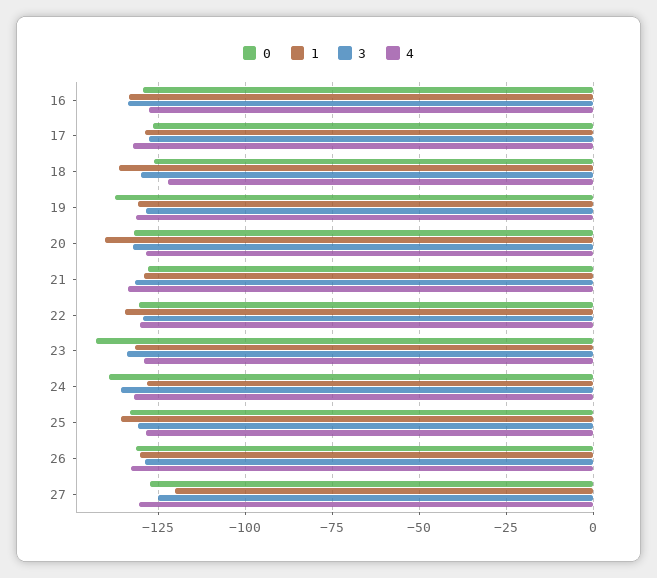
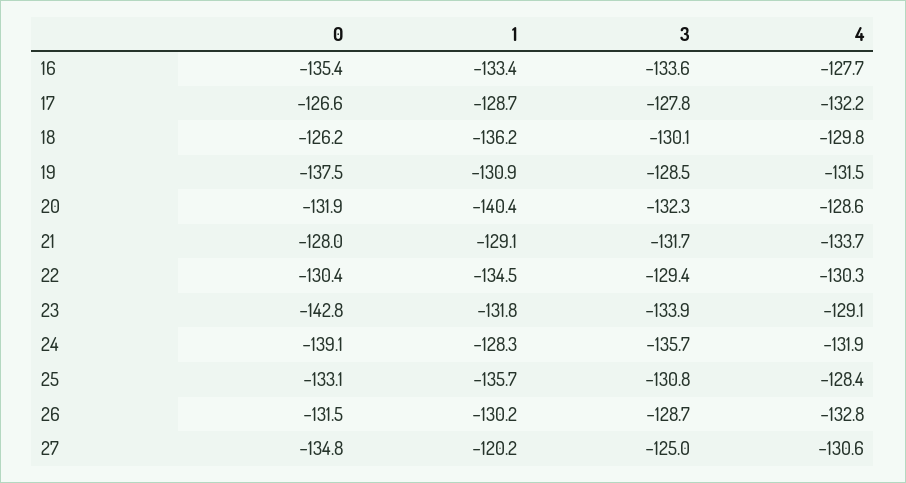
0, 16: -130 -> -135.4
4, 18: -122.5 -> -129.8
0, 27: -127.5 -> -134.8

